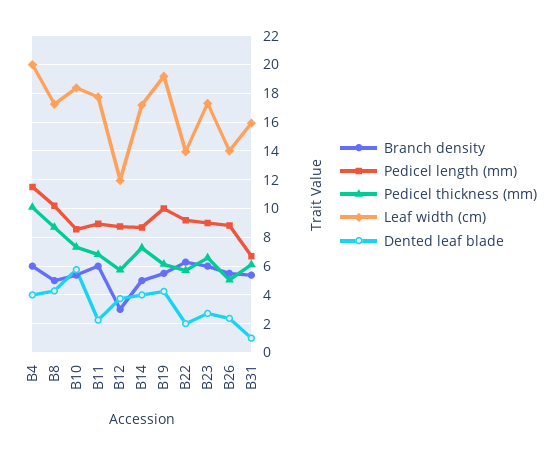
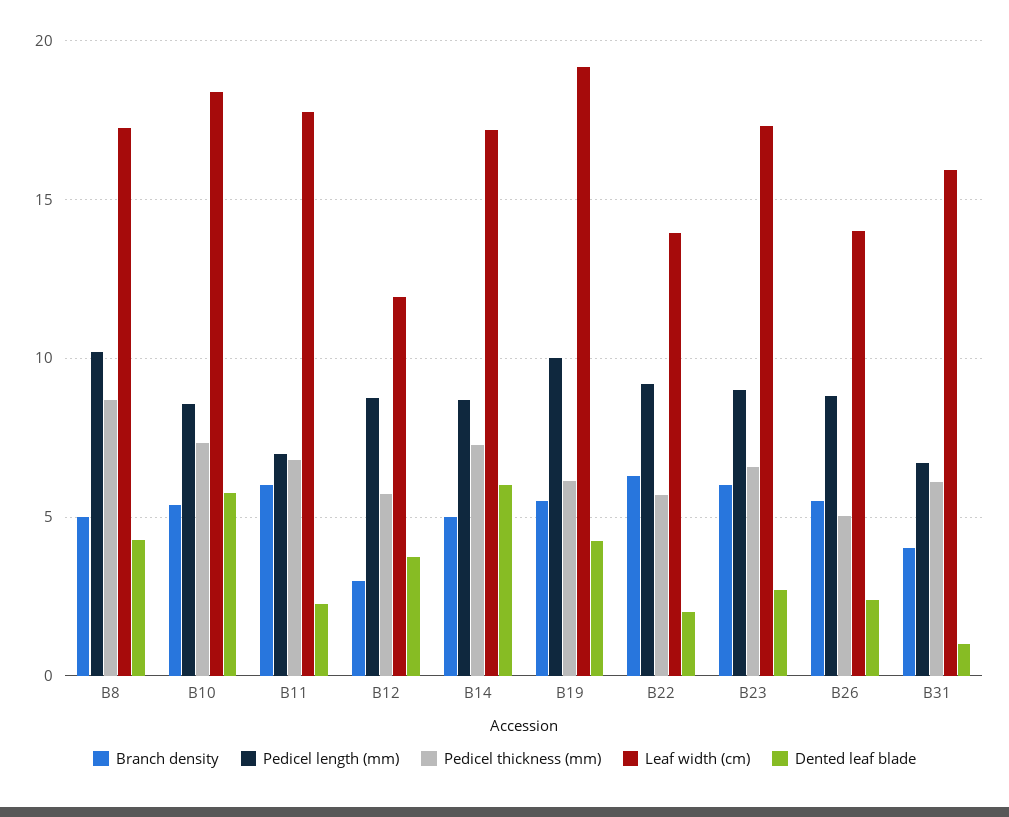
Branch density, B4: 6 -> none
Pedicel length (mm), B4: 11.5 -> none
Pedicel thickness (mm), B4: 10 -> none
Leaf width (cm), B4: 20 -> none
Dented leaf blade, B4: 4 -> none
Pedicel length (mm), B11: 9 -> 7
Dented leaf blade, B14: 4 -> 6
Branch density, B31: 5.5 -> 4

